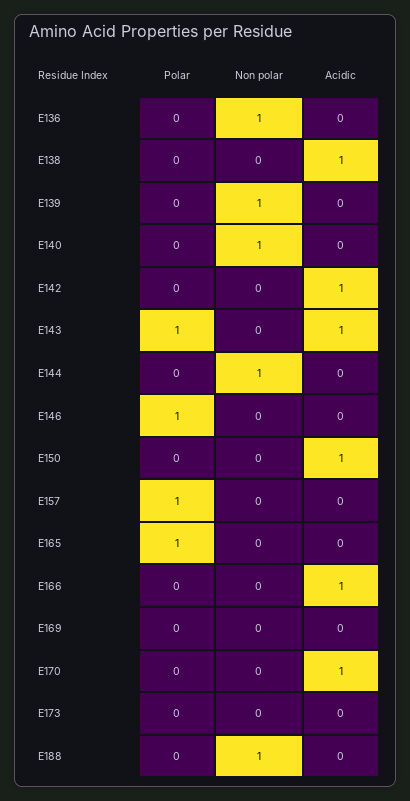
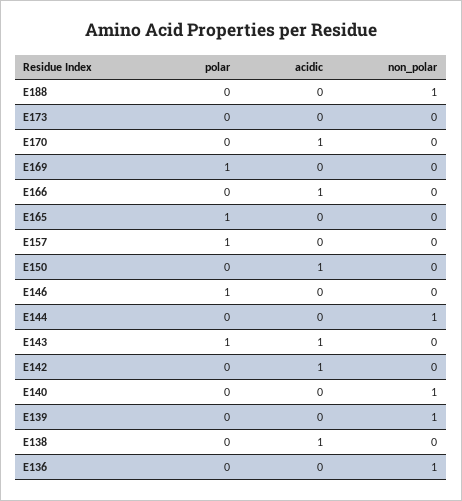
Polar, E169: 0 -> 1

